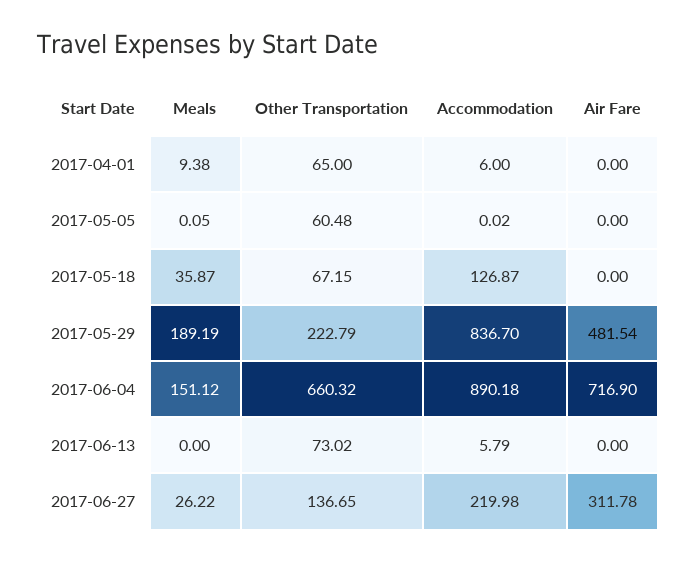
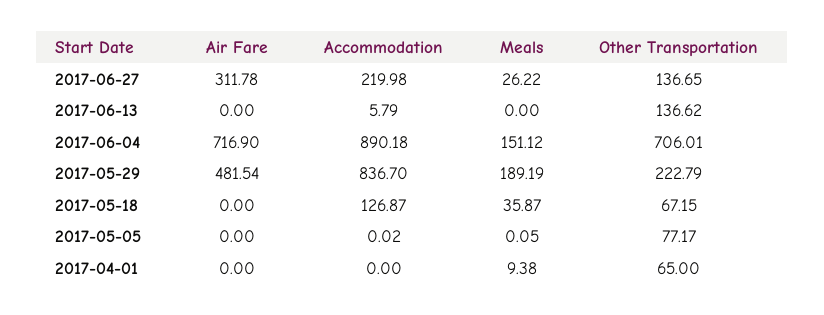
Accommodation, 2017-04-01: 6 -> 0
Other Transportation, 2017-05-05: 60.48 -> 77.17
Other Transportation, 2017-06-04: 660.32 -> 706.01
Other Transportation, 2017-06-13: 73.02 -> 136.62

